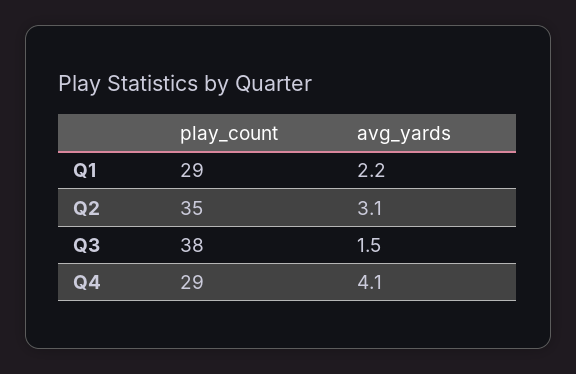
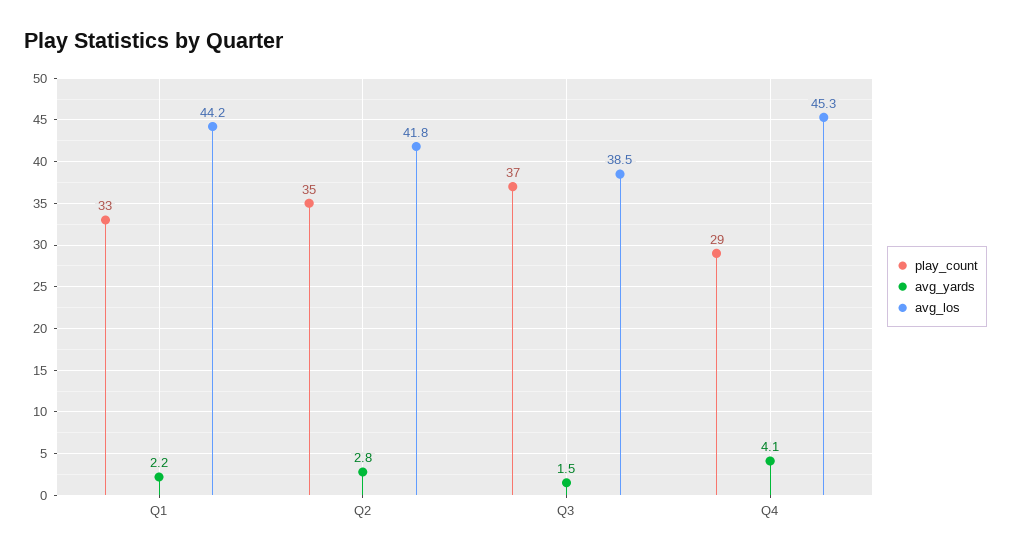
play_count, Q1: 29 -> 33
avg_yards, Q2: 3.1 -> 2.8
play_count, Q3: 38 -> 37
avg_los, Q1: none -> 44.2
avg_los, Q2: none -> 41.8
avg_los, Q3: none -> 38.5
avg_los, Q4: none -> 45.3

